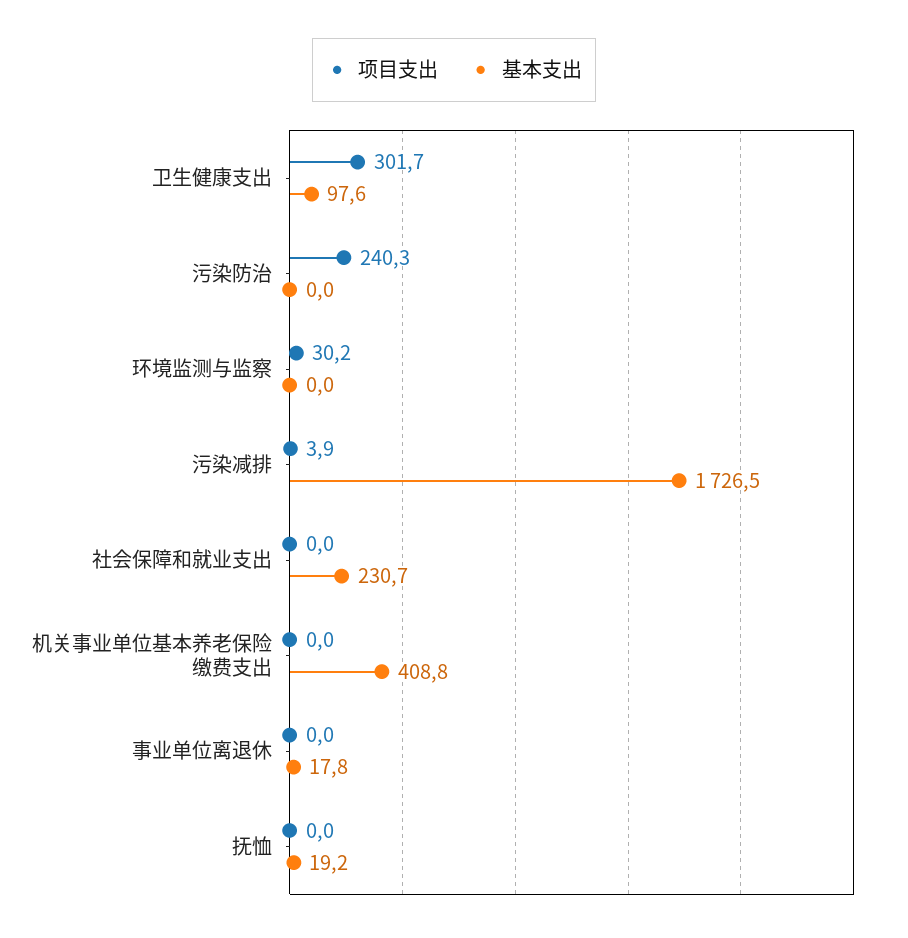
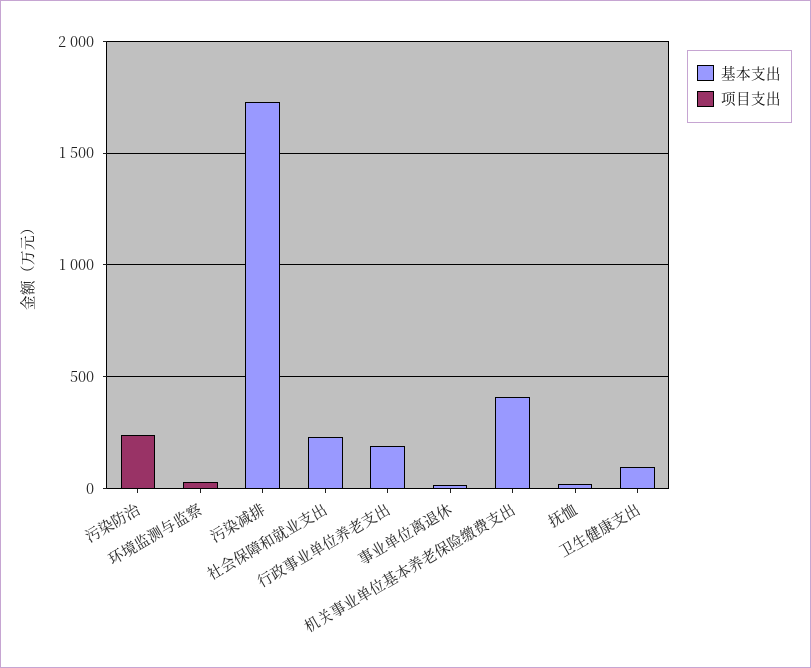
项目支出, 卫生健康支出: 301.7 -> 0
基本支出, 行政事业单位养老支出: none -> 200
项目支出, 行政事业单位养老支出: none -> 0

